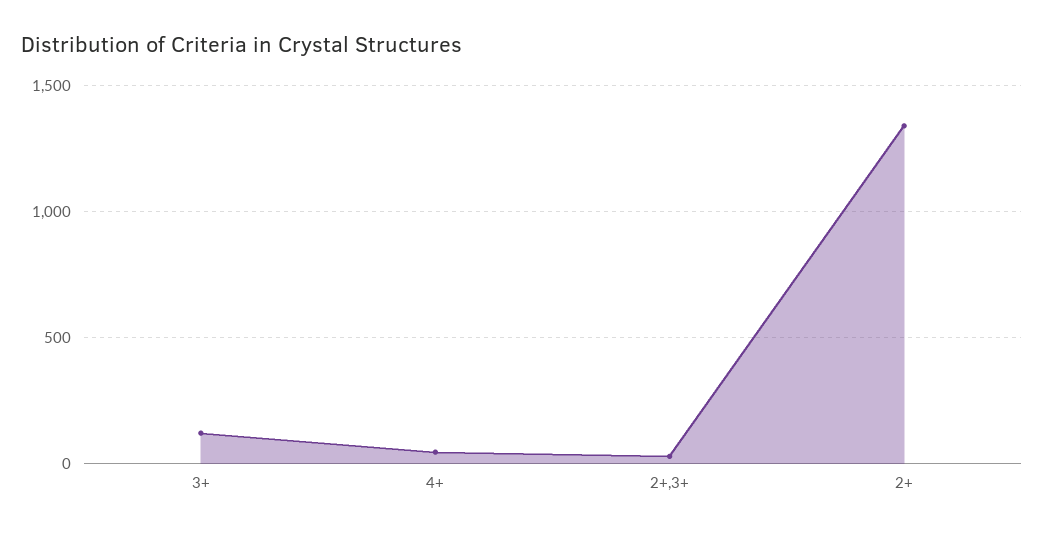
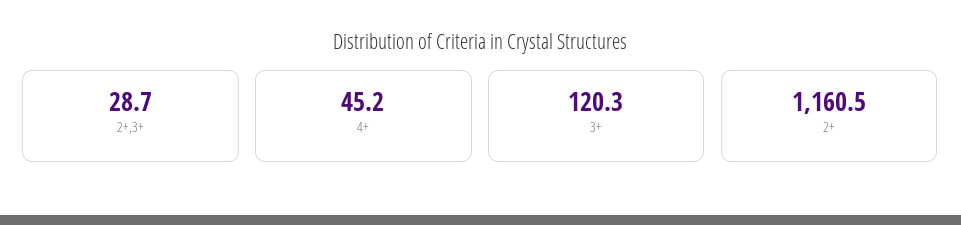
2+: 1350 -> 1160.5

